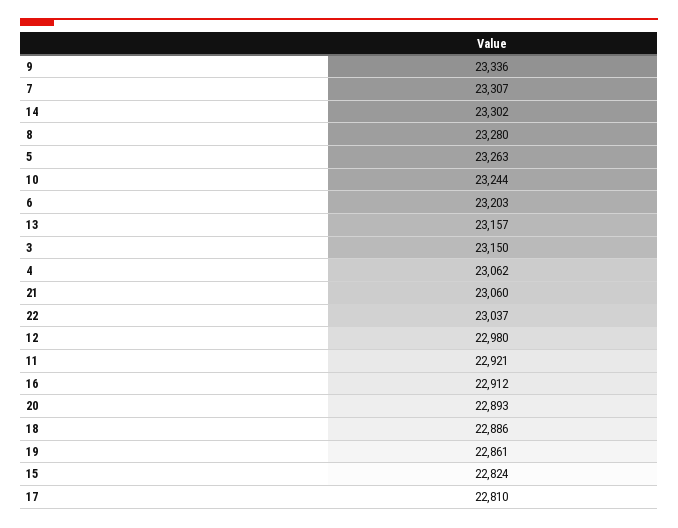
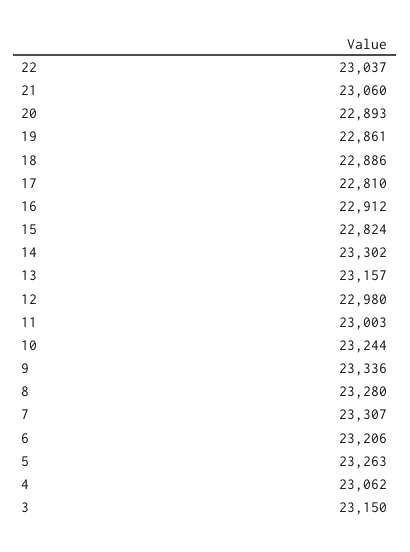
6: 23203 -> 23206
11: 22921 -> 23003

